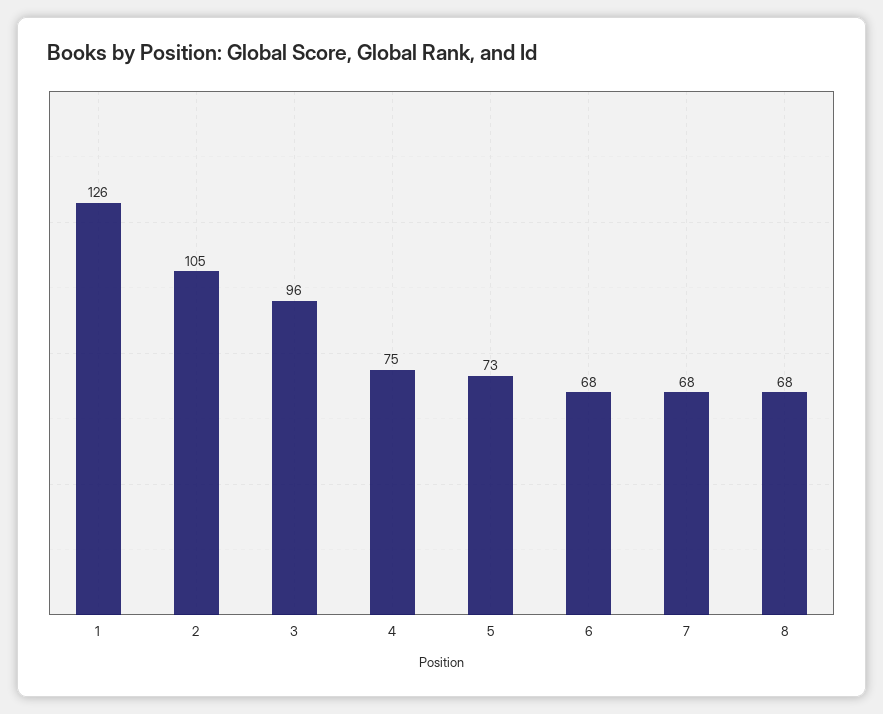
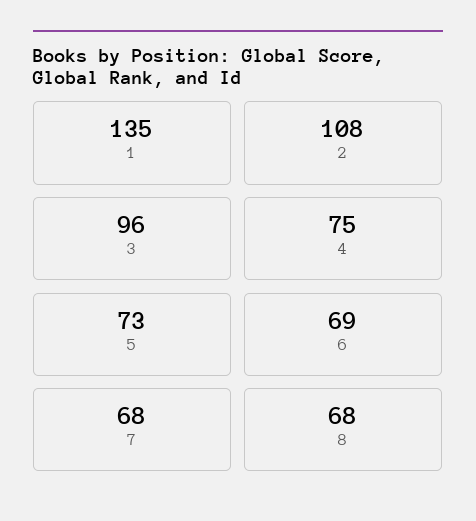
1: 126 -> 135
2: 105 -> 108
6: 68 -> 69

